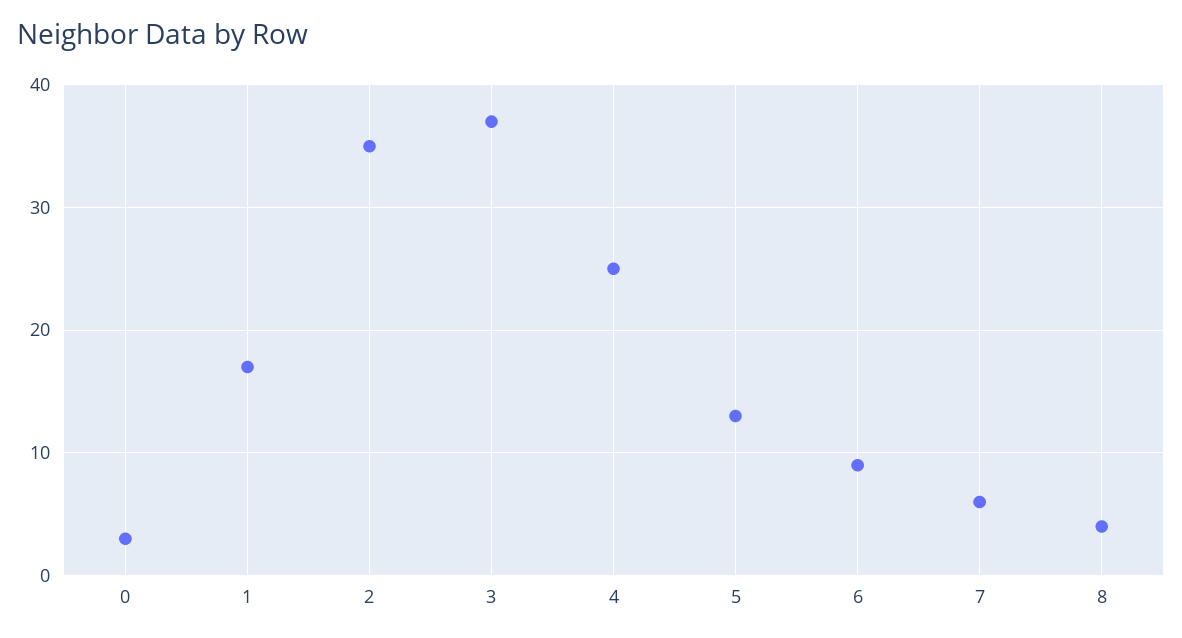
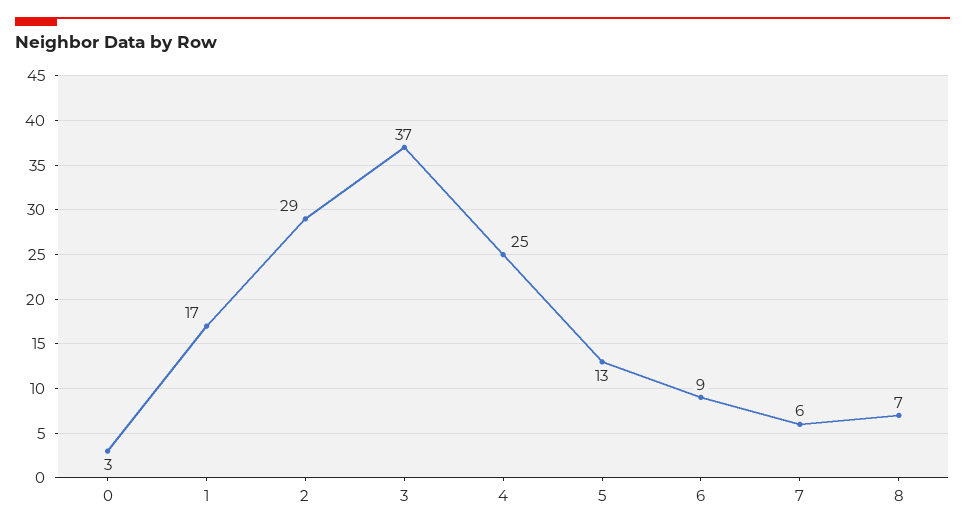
2: 35 -> 29
8: 4 -> 7

